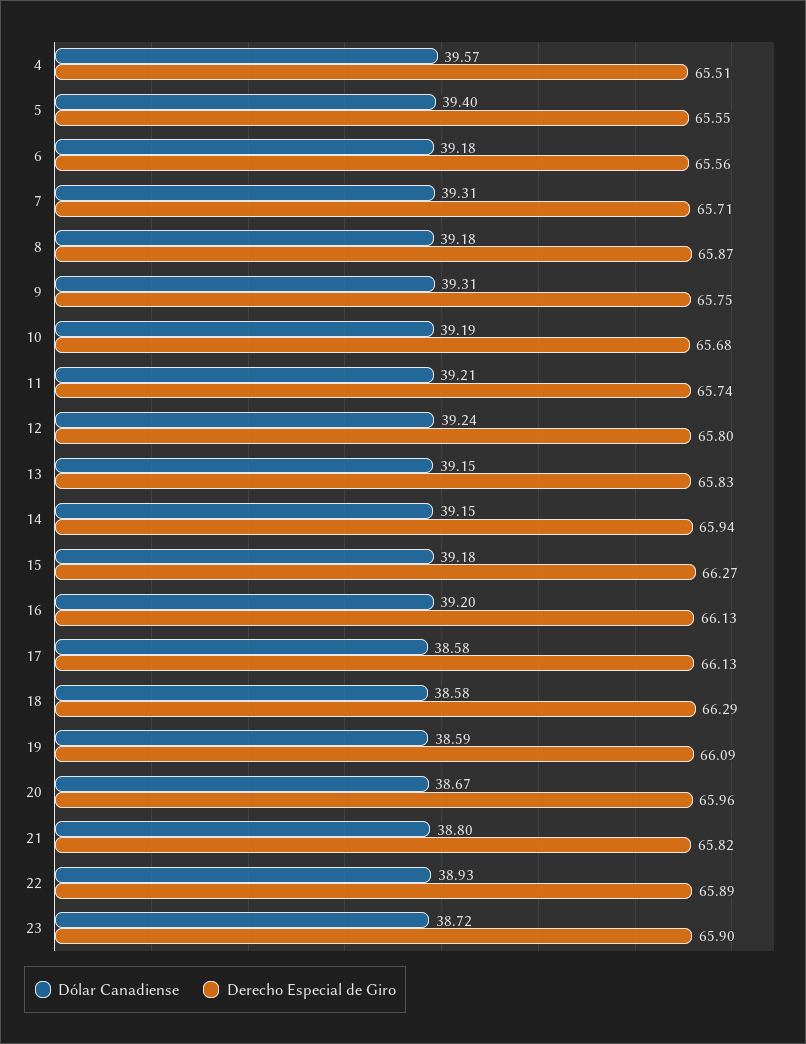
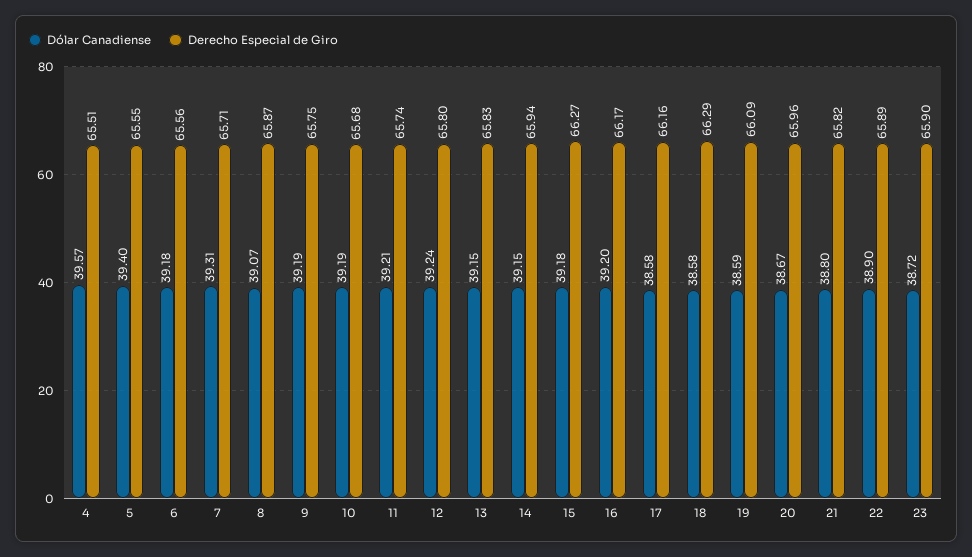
Dólar Canadiense, 8: 39.18 -> 39.07
Dólar Canadiense, 9: 39.31 -> 39.19
Derecho Especial de Giro, 16: 66.13 -> 66.17
Derecho Especial de Giro, 17: 66.13 -> 66.16
Dólar Canadiense, 22: 38.93 -> 38.9

